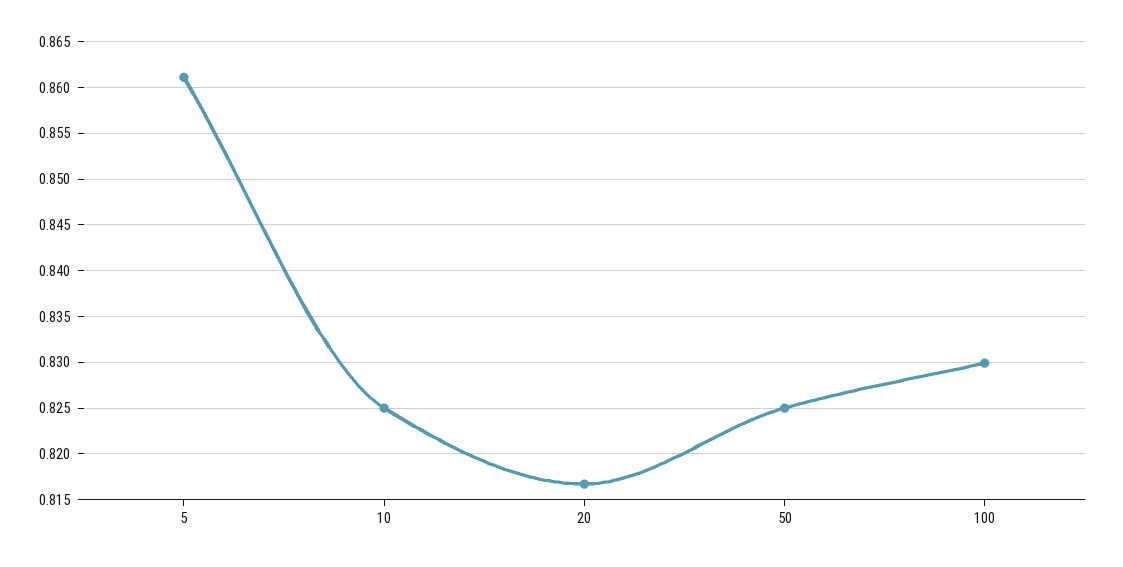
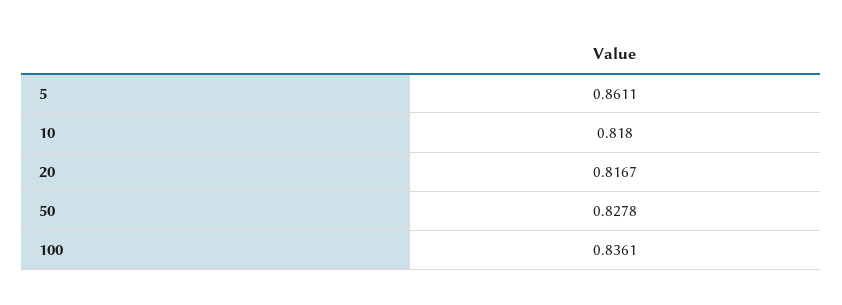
10: 0.825 -> 0.818
50: 0.825 -> 0.8278
100: 0.83 -> 0.8361

